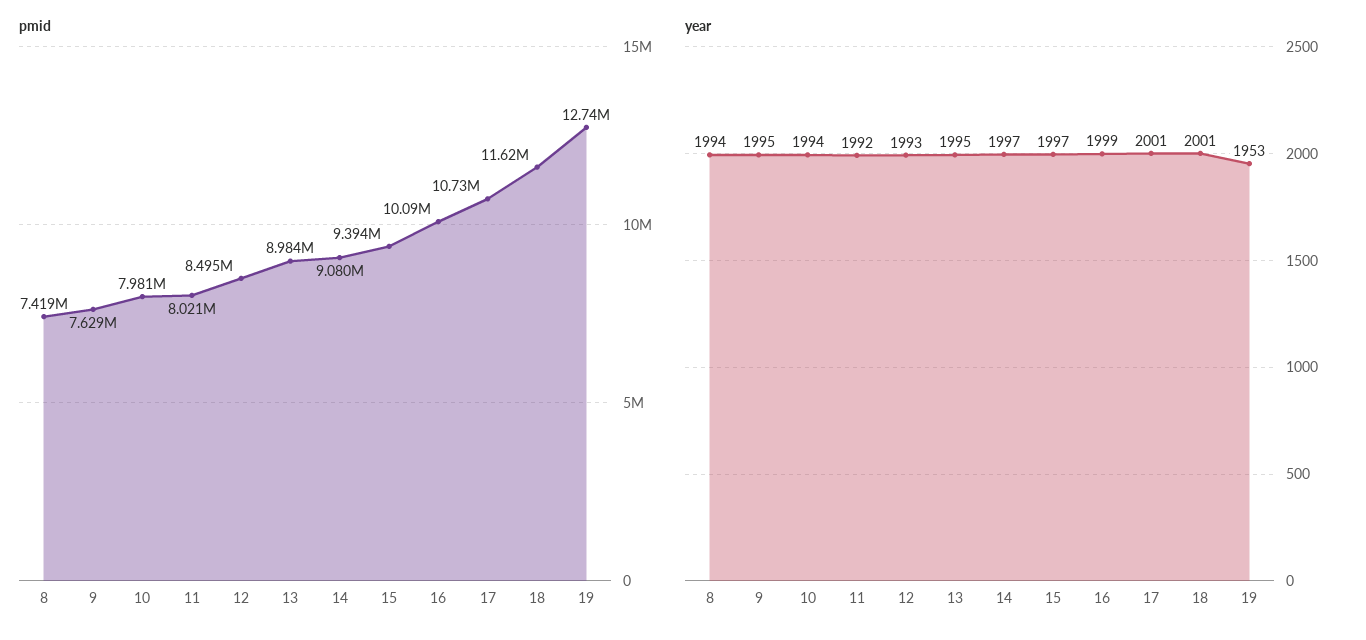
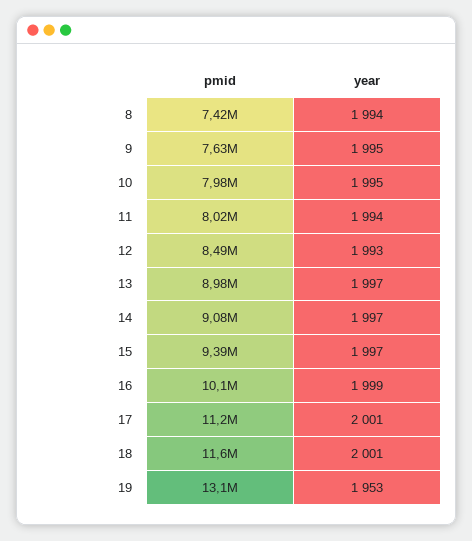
pmid, 17: 10730000 -> 11200000
pmid, 19: 12740000 -> 13100000
year, 10: 1994 -> 1995
year, 11: 1992 -> 1994
year, 13: 1995 -> 1997

